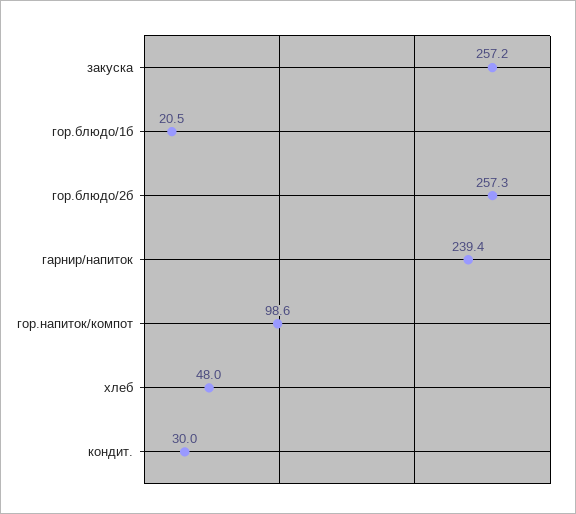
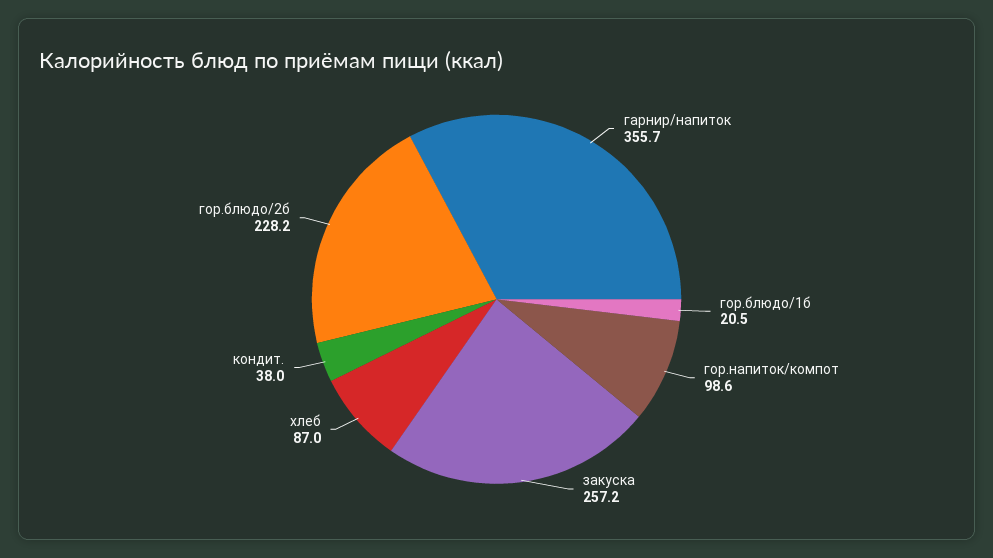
гор.блюдо/2б: 257.3 -> 228.2
гарнир/напиток: 239.4 -> 355.7
хлеб: 48 -> 87
кондит.: 30 -> 38

